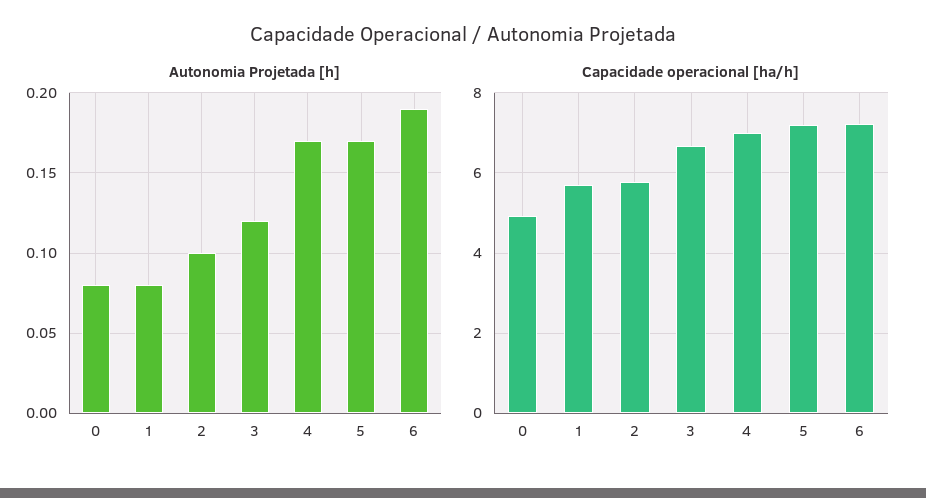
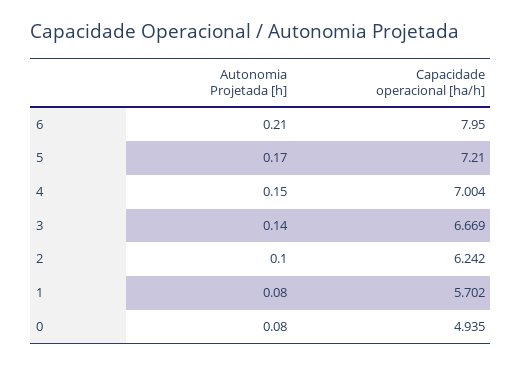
Autonomia Projetada [h], 3: 0.12 -> 0.14
Autonomia Projetada [h], 4: 0.17 -> 0.15
Autonomia Projetada [h], 6: 0.19 -> 0.21
Capacidade operacional [ha/h], 2: 5.8 -> 6.242
Capacidade operacional [ha/h], 6: 7.2 -> 7.95

